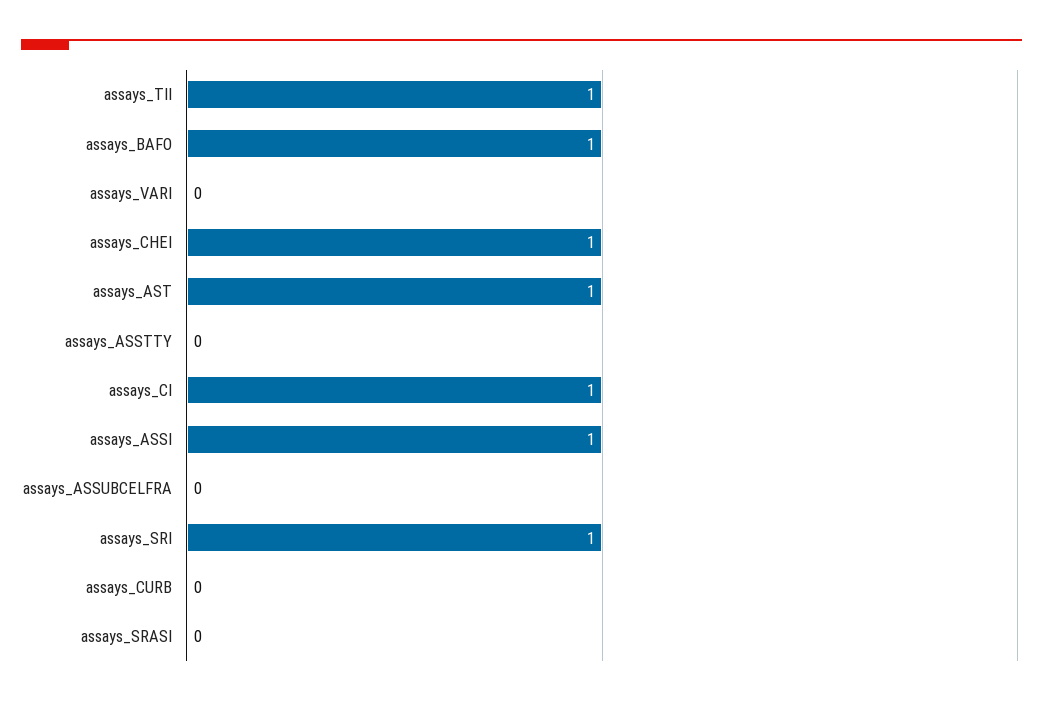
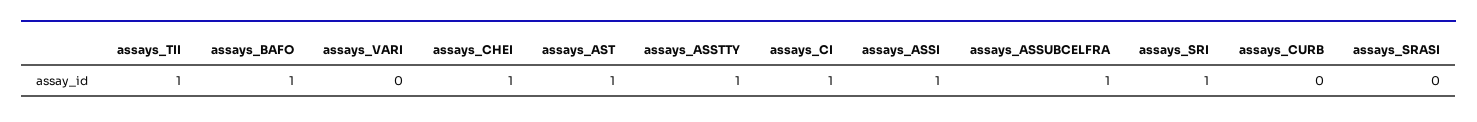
assays_ASSTTY: 0 -> 1
assays_ASSUBCELFRA: 0 -> 1

